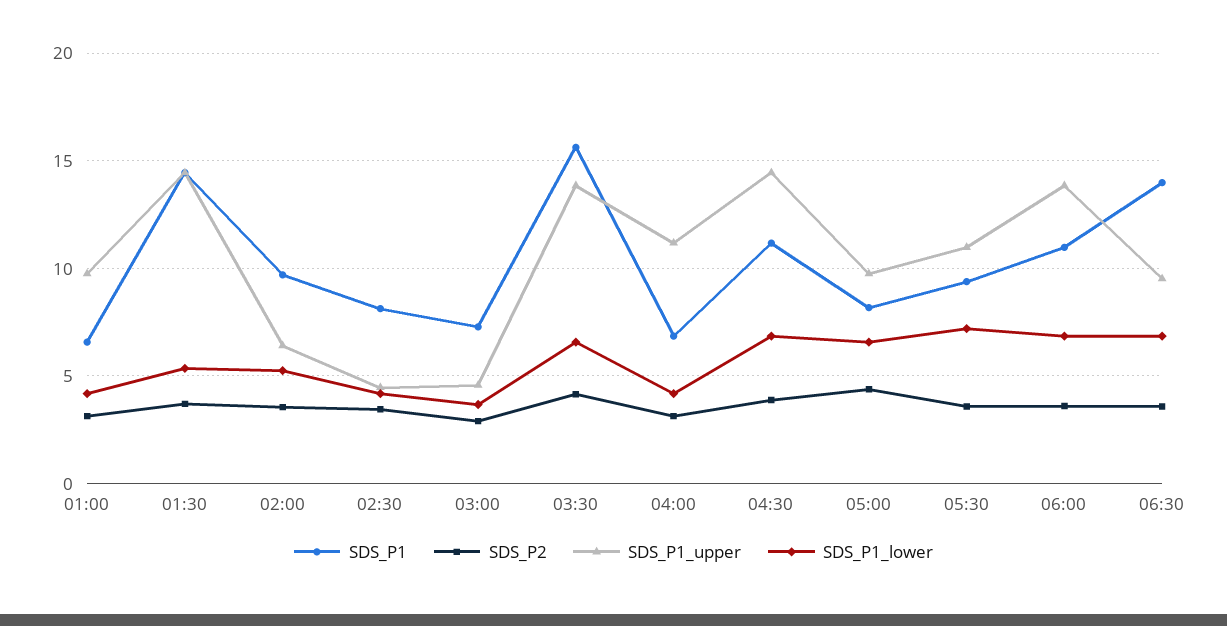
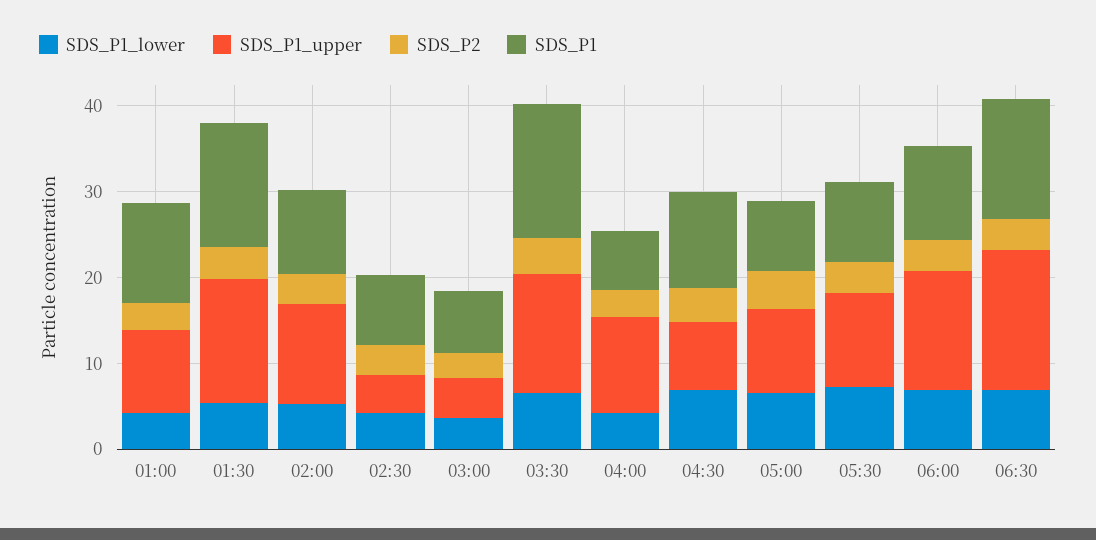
SDS_P1, 01:00: 6.5 -> 12
SDS_P1_upper, 02:00: 6.5 -> 12
SDS_P1_upper, 04:30: 14.5 -> 8
SDS_P1_upper, 06:30: 9.5 -> 16

